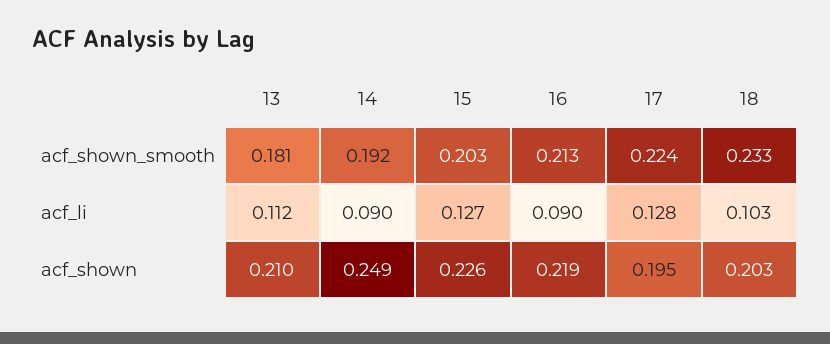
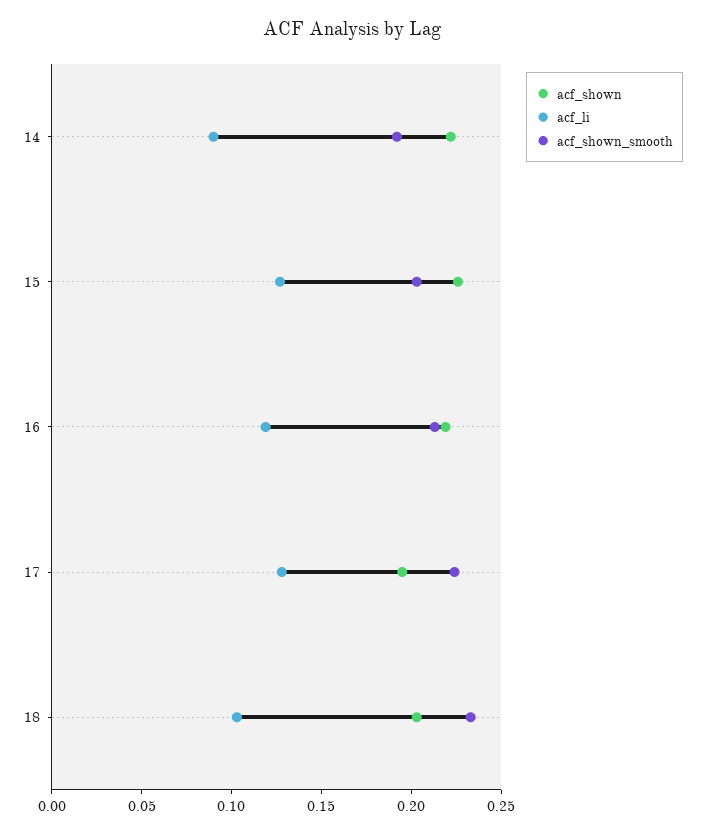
acf_shown_smooth, 13: 0.181 -> none
acf_li, 13: 0.112 -> none
acf_li, 16: 0.09 -> 0.12
acf_shown, 13: 0.21 -> none
acf_shown, 14: 0.249 -> 0.22

